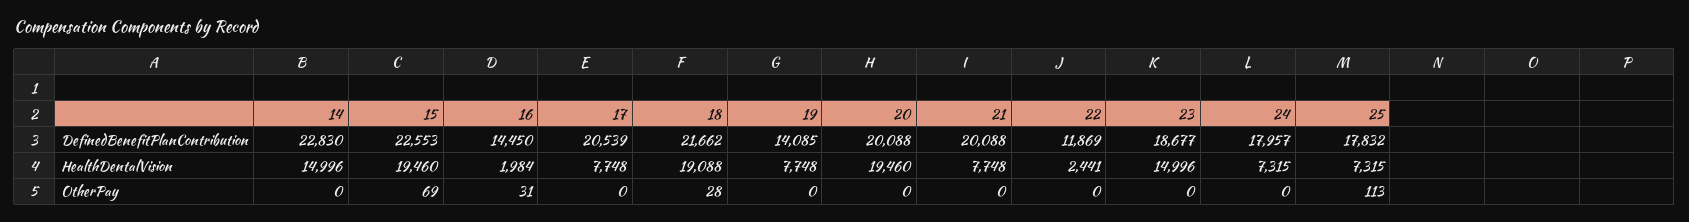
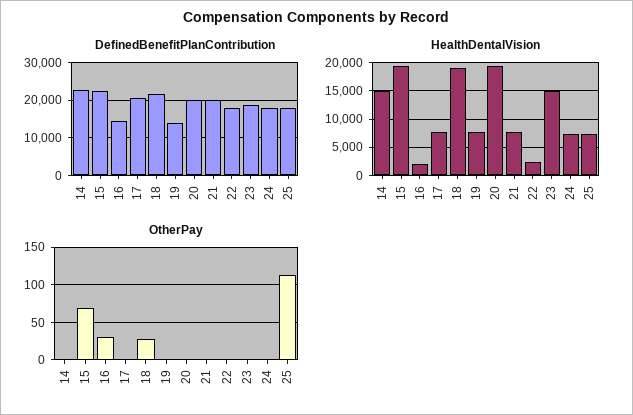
DefinedBenefitPlanContribution, 22: 11869 -> 18000

